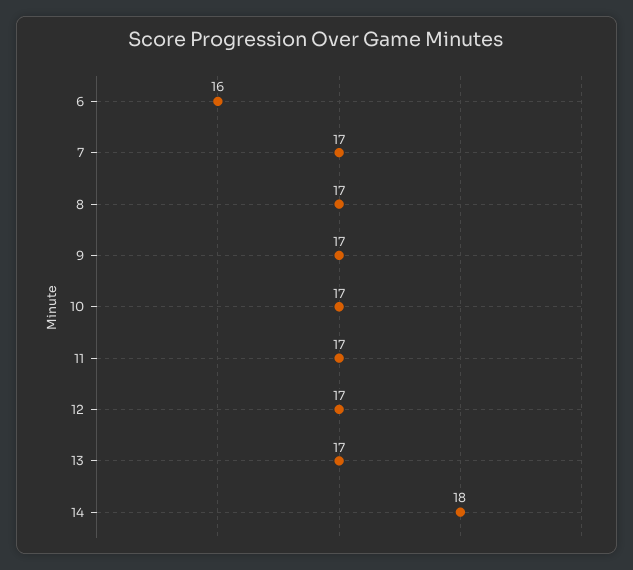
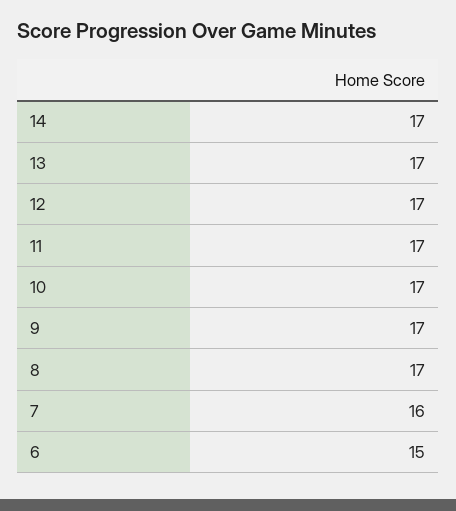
6: 16 -> 15
7: 17 -> 16
14: 18 -> 17

